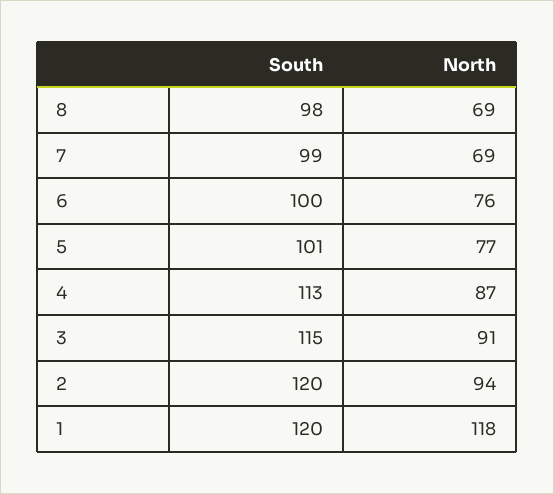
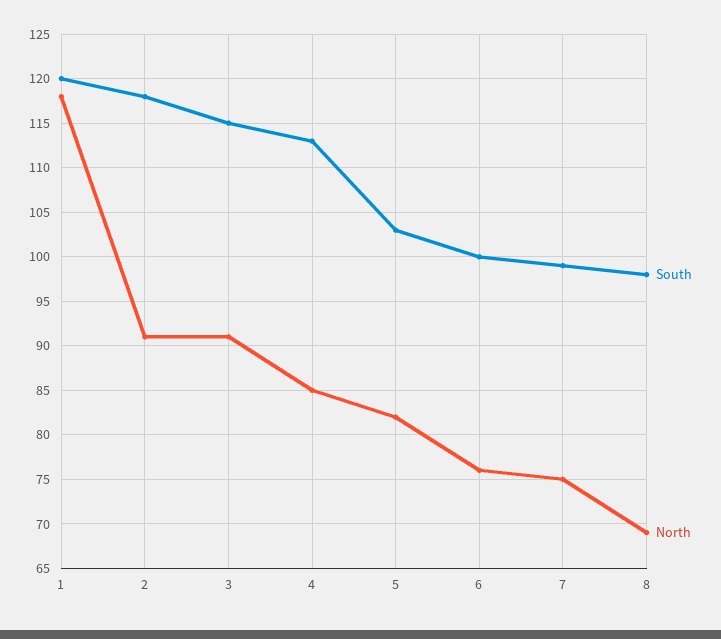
North, 7: 69 -> 75
South, 5: 101 -> 103
North, 5: 77 -> 82
North, 4: 87 -> 85
South, 2: 120 -> 118
North, 2: 94 -> 91

